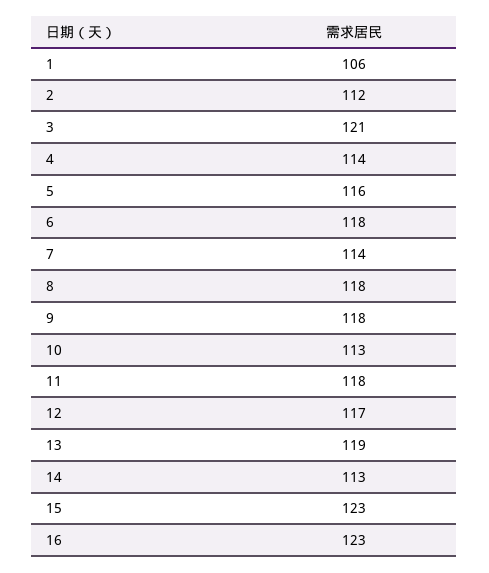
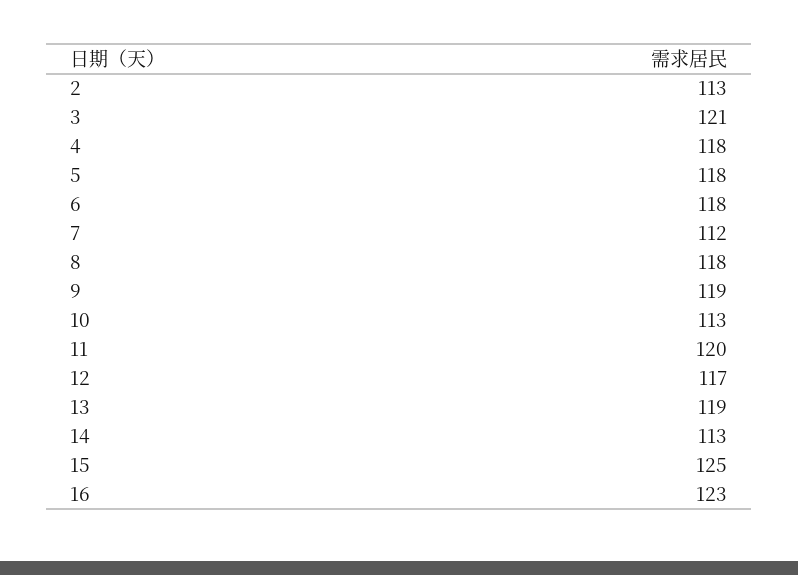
1: 106 -> none
2: 112 -> 113
4: 114 -> 118
5: 116 -> 118
7: 114 -> 112
9: 118 -> 119
11: 118 -> 120
15: 123 -> 125

